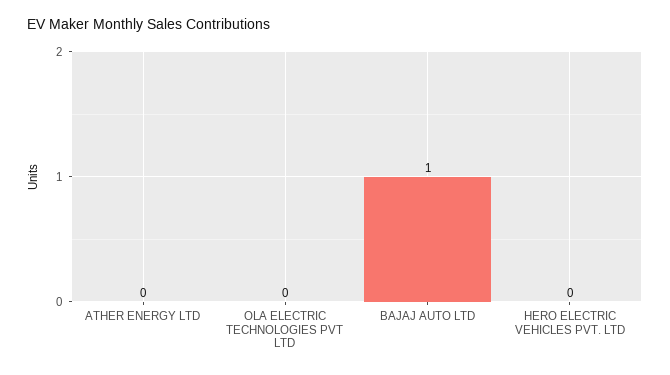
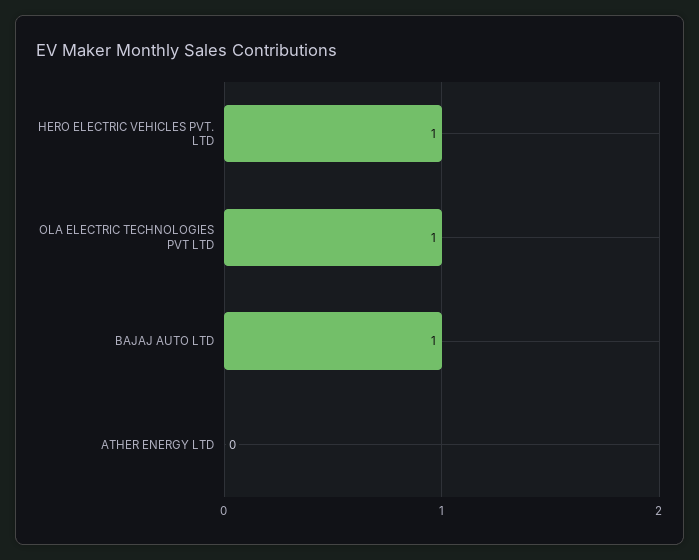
OLA ELECTRIC TECHNOLOGIES PVT LTD: 0 -> 1
HERO ELECTRIC VEHICLES PVT. LTD: 0 -> 1

